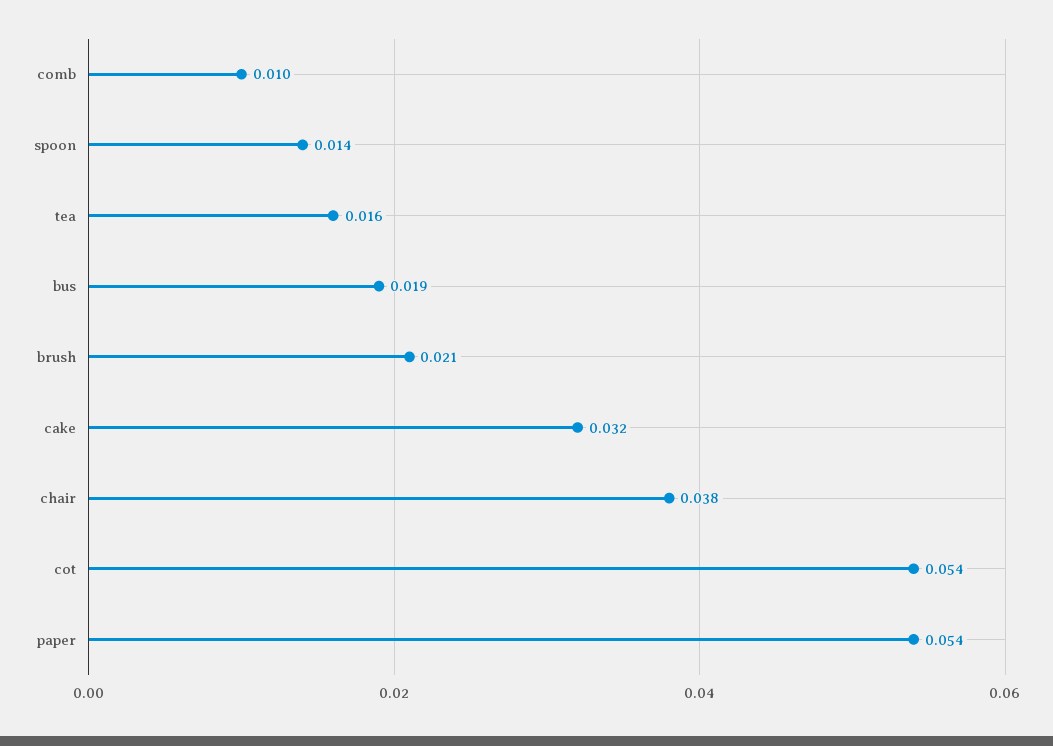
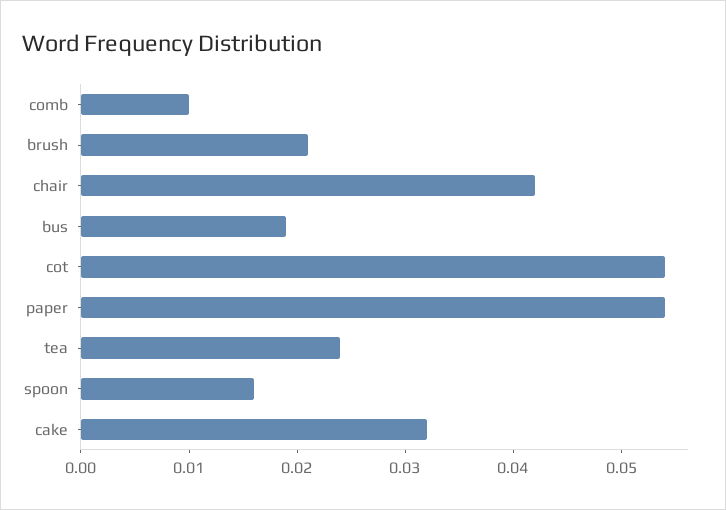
spoon: 0.014 -> 0.016
tea: 0.016 -> 0.024
chair: 0.038 -> 0.042

